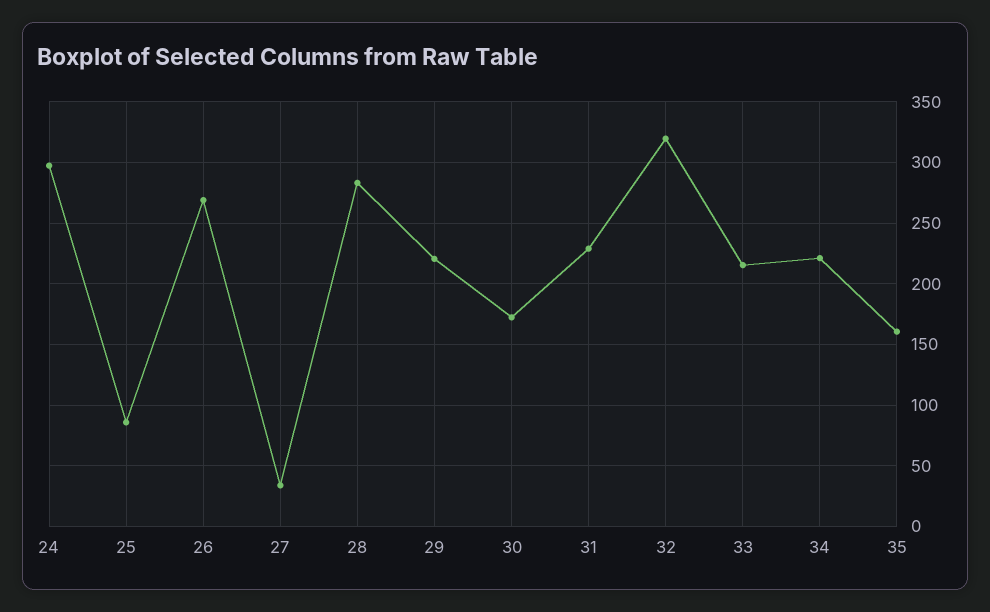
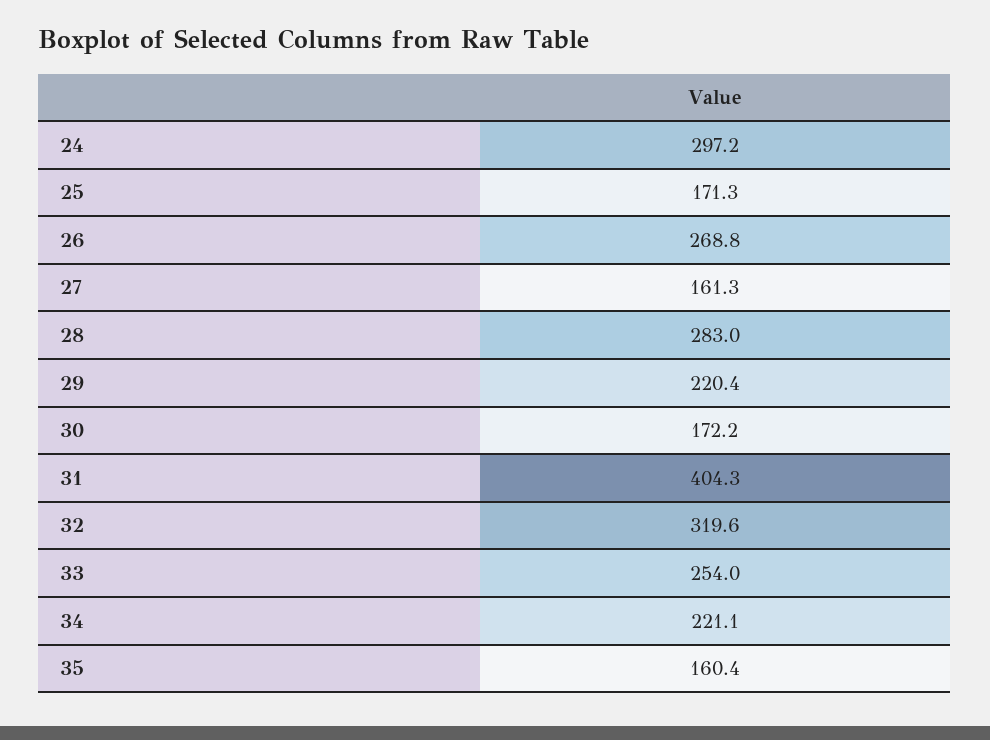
25: 85 -> 171.3
27: 35 -> 161.3
31: 230 -> 404.3
33: 215 -> 254

